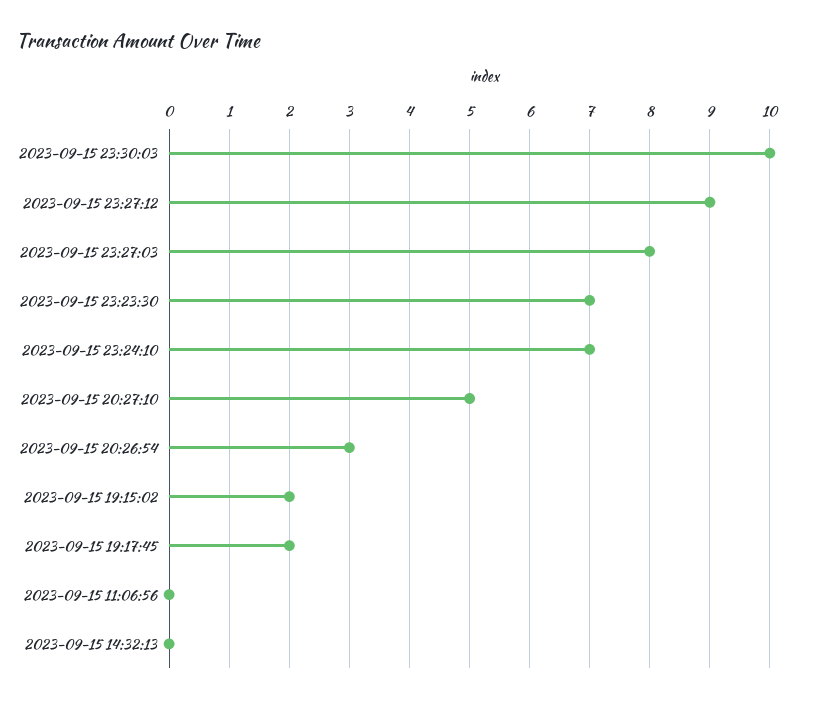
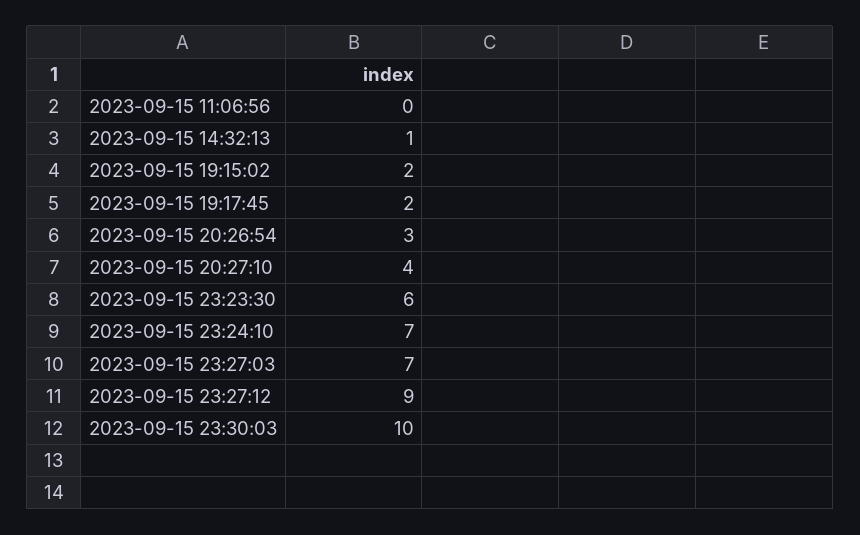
2023-09-15 23:27:03: 8 -> 7
2023-09-15 23:23:30: 7 -> 6
2023-09-15 20:27:10: 5 -> 4
2023-09-15 14:32:13: 0 -> 1

